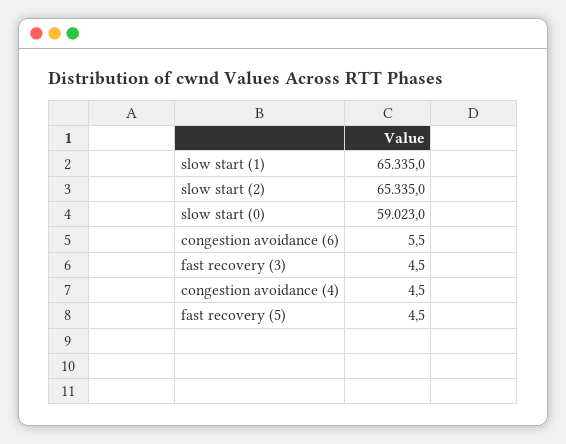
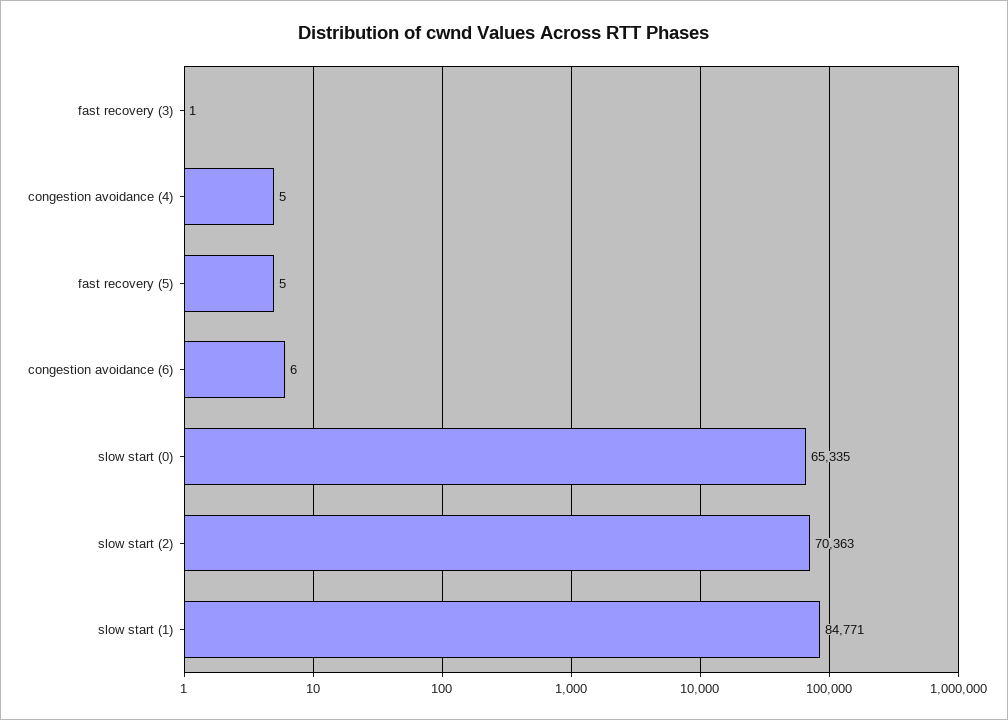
slow start (1): 65335 -> 84771
slow start (2): 65335 -> 70363
slow start (0): 59023 -> 65335
fast recovery (3): 4.5 -> 1

